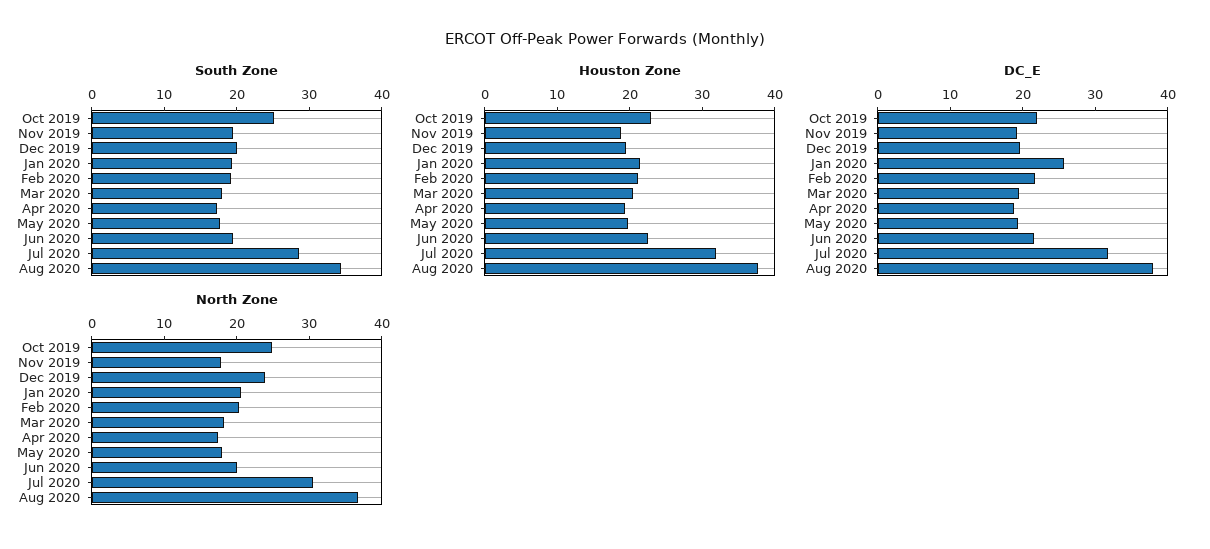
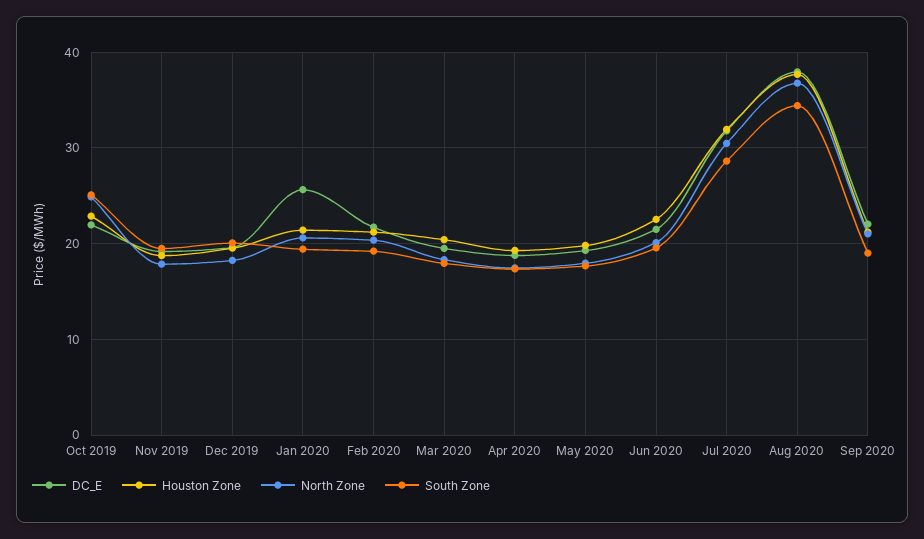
North Zone, Dec 2019: 24 -> 18
DC_E, Sep 2020: none -> 22
Houston Zone, Sep 2020: none -> 21
North Zone, Sep 2020: none -> 21
South Zone, Sep 2020: none -> 19

